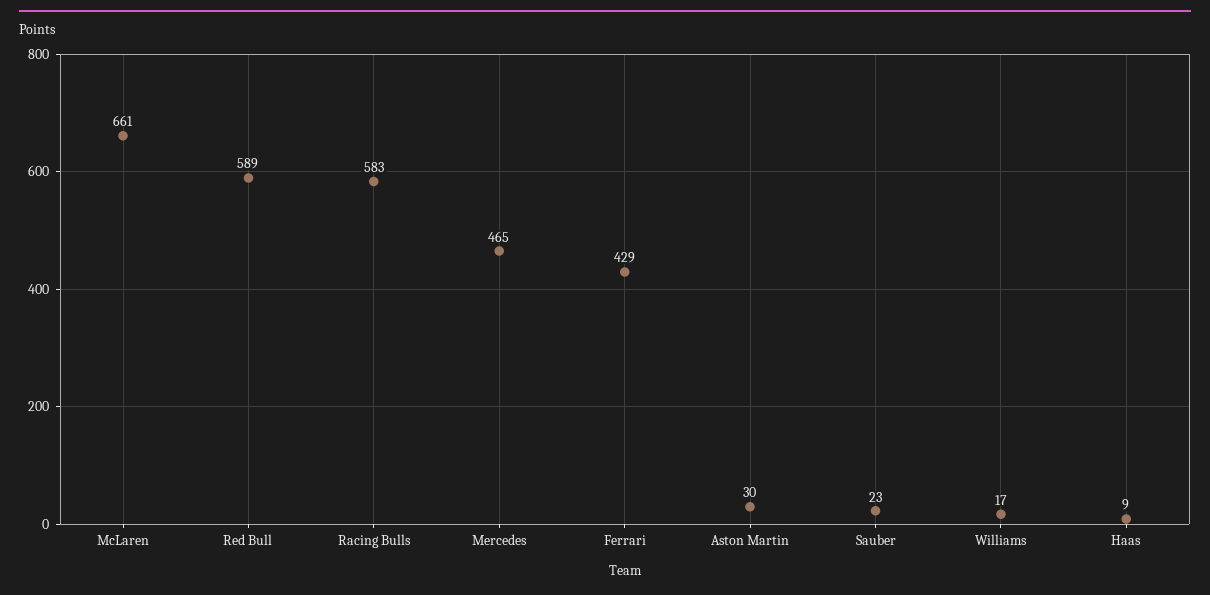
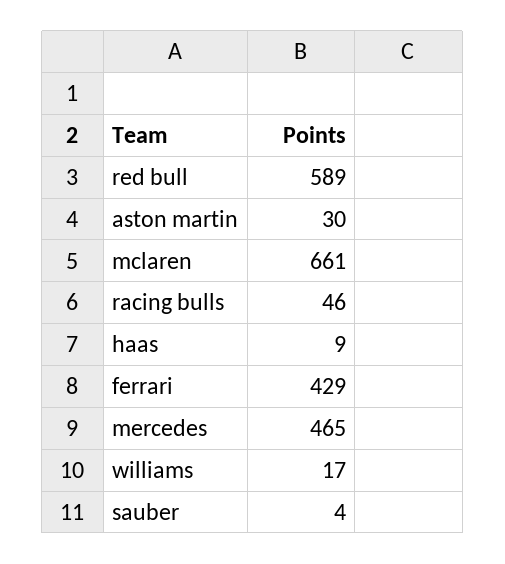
Racing Bulls: 583 -> 46
Sauber: 23 -> 4

